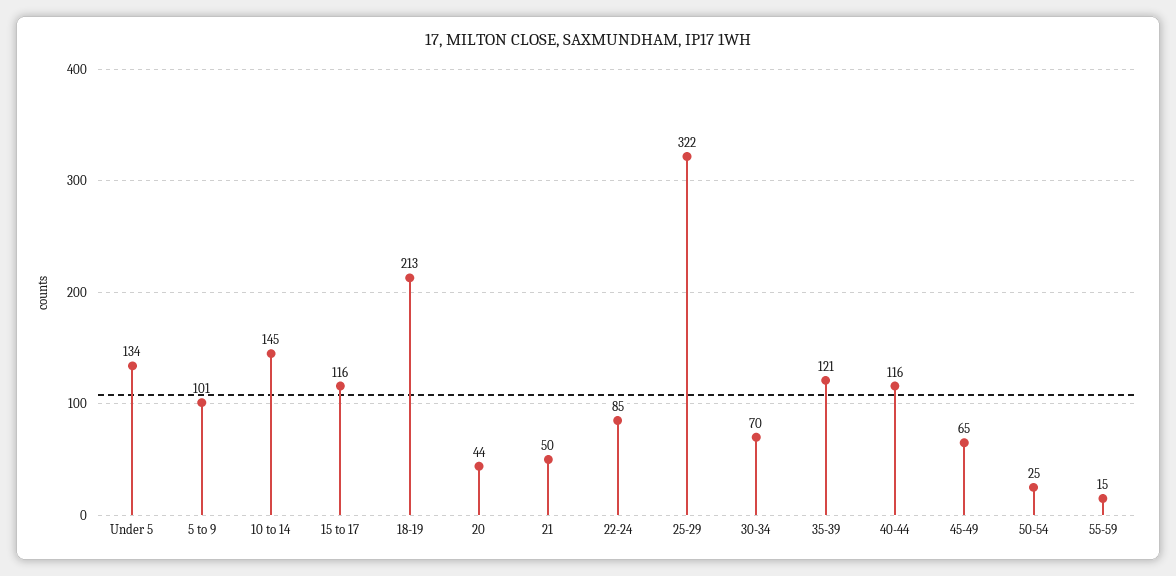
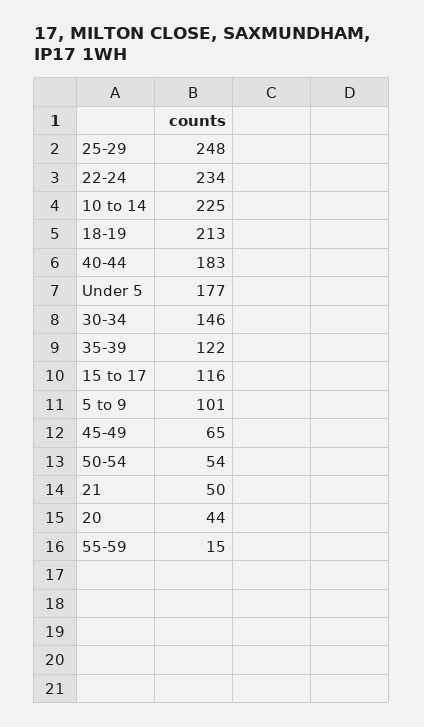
Under 5: 134 -> 177
10 to 14: 145 -> 225
22-24: 85 -> 234
25-29: 322 -> 248
30-34: 70 -> 146
35-39: 121 -> 122
40-44: 116 -> 183
50-54: 25 -> 54

